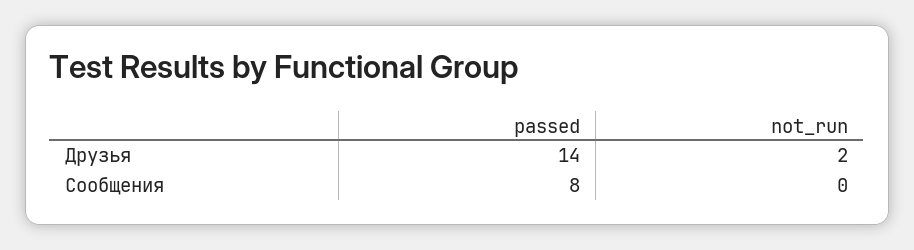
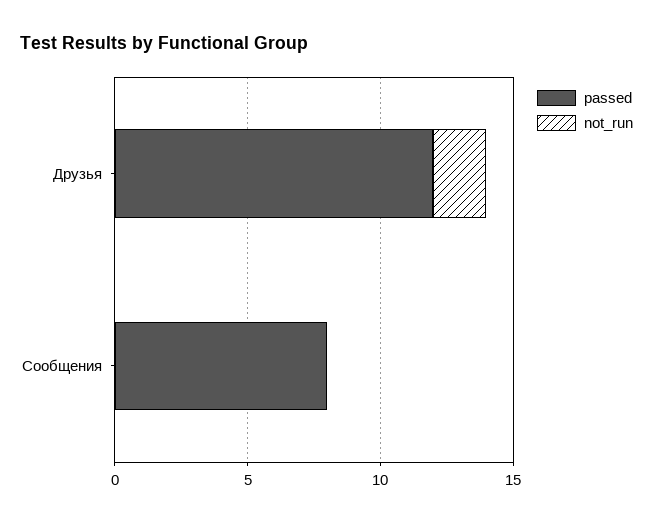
passed, Друзья: 14 -> 12

